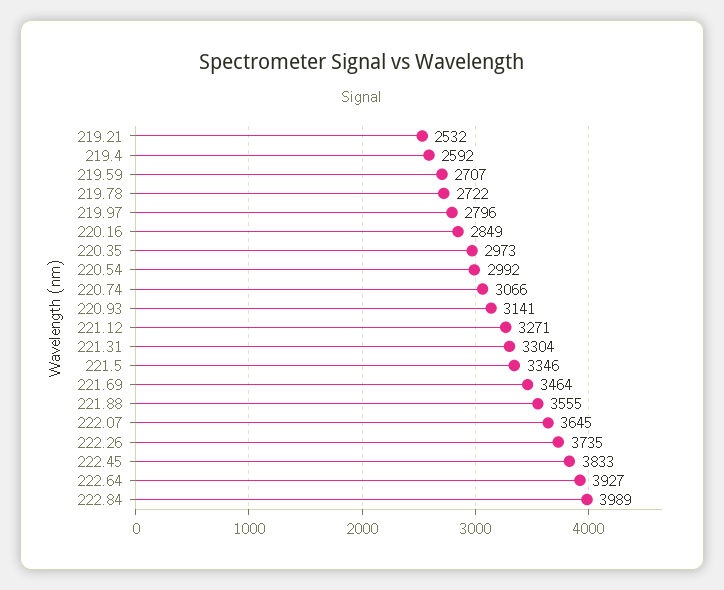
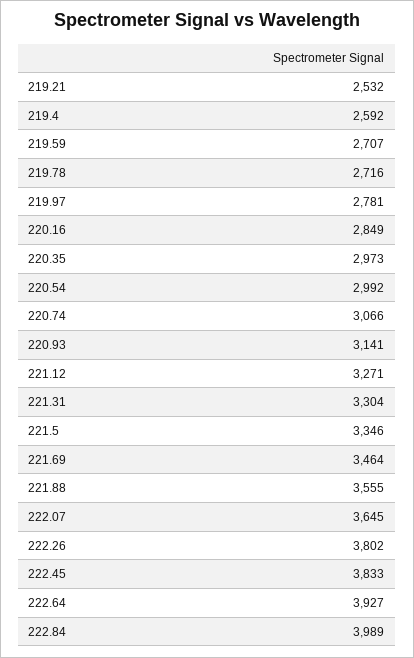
219.78: 2722 -> 2716
219.97: 2796 -> 2781
222.26: 3735 -> 3802

